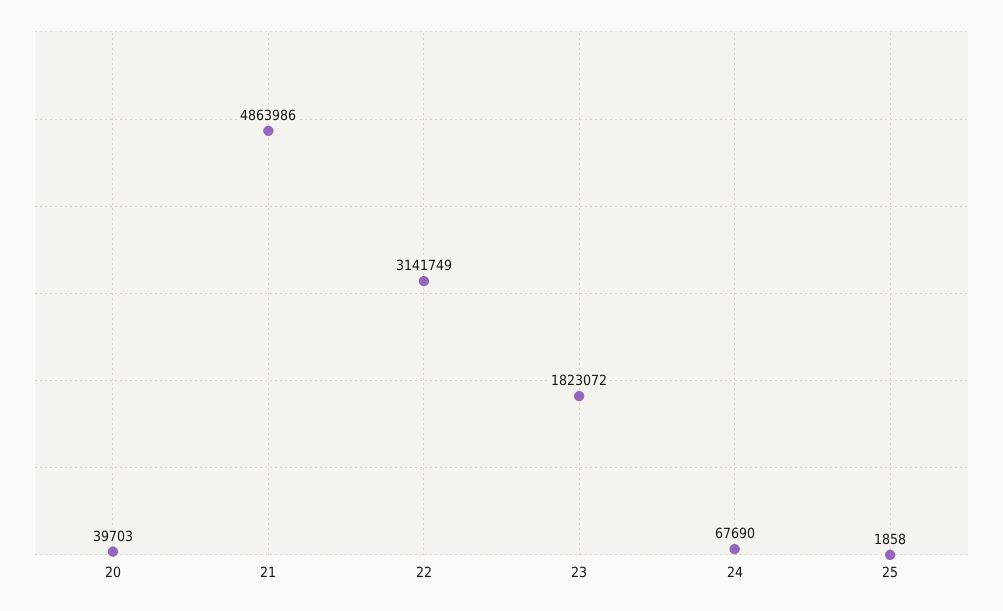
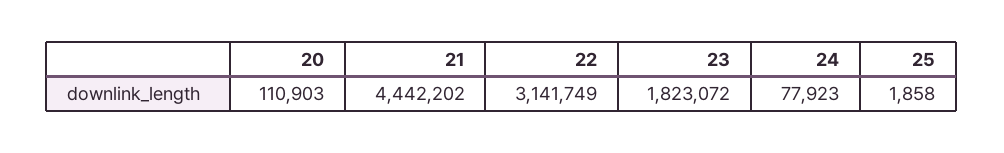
20: 39703 -> 110903
21: 4863986 -> 4442202
24: 67690 -> 77923

